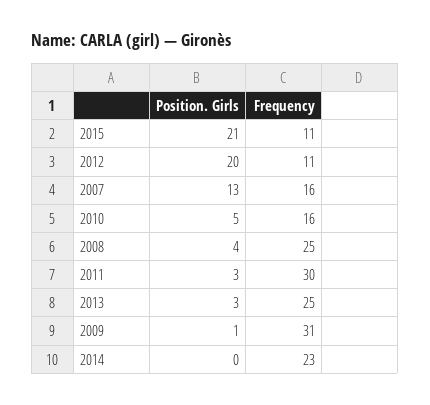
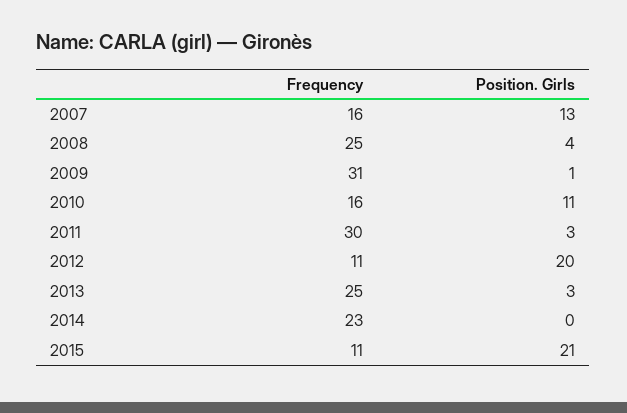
Position. Girls, 2010: 5 -> 11

